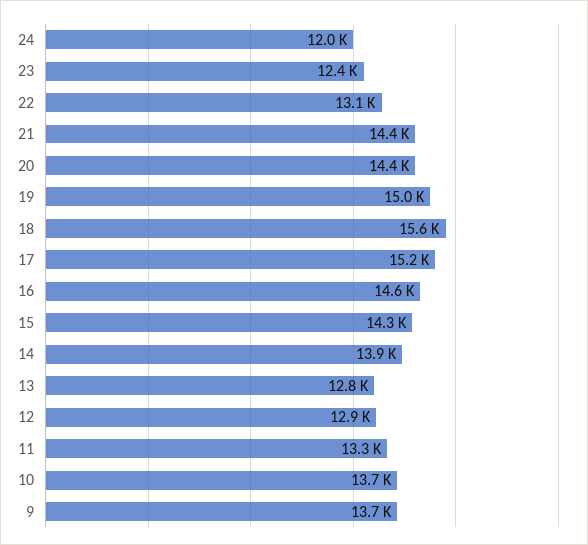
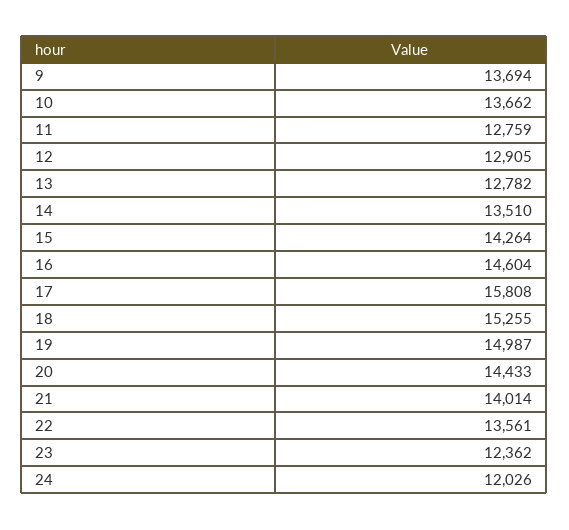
22: 13100 -> 13561
21: 14400 -> 14014
18: 15600 -> 15255
17: 15200 -> 15808
14: 13900 -> 13510
11: 13300 -> 12759

